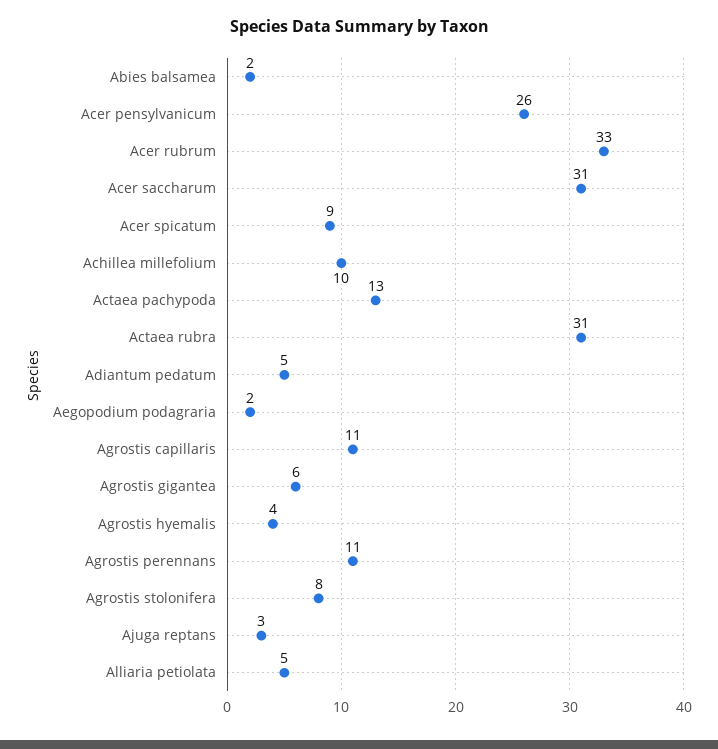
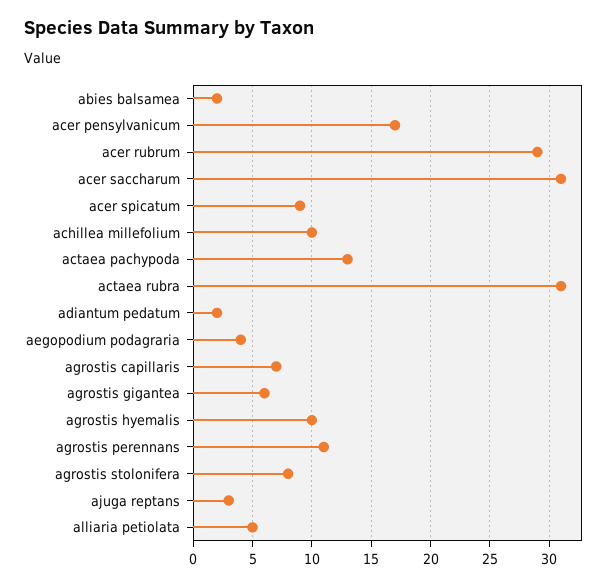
Acer pensylvanicum: 26 -> 17
Acer rubrum: 33 -> 29
Adiantum pedatum: 5 -> 2
Aegopodium podagraria: 2 -> 4
Agrostis capillaris: 11 -> 7
Agrostis hyemalis: 4 -> 10

